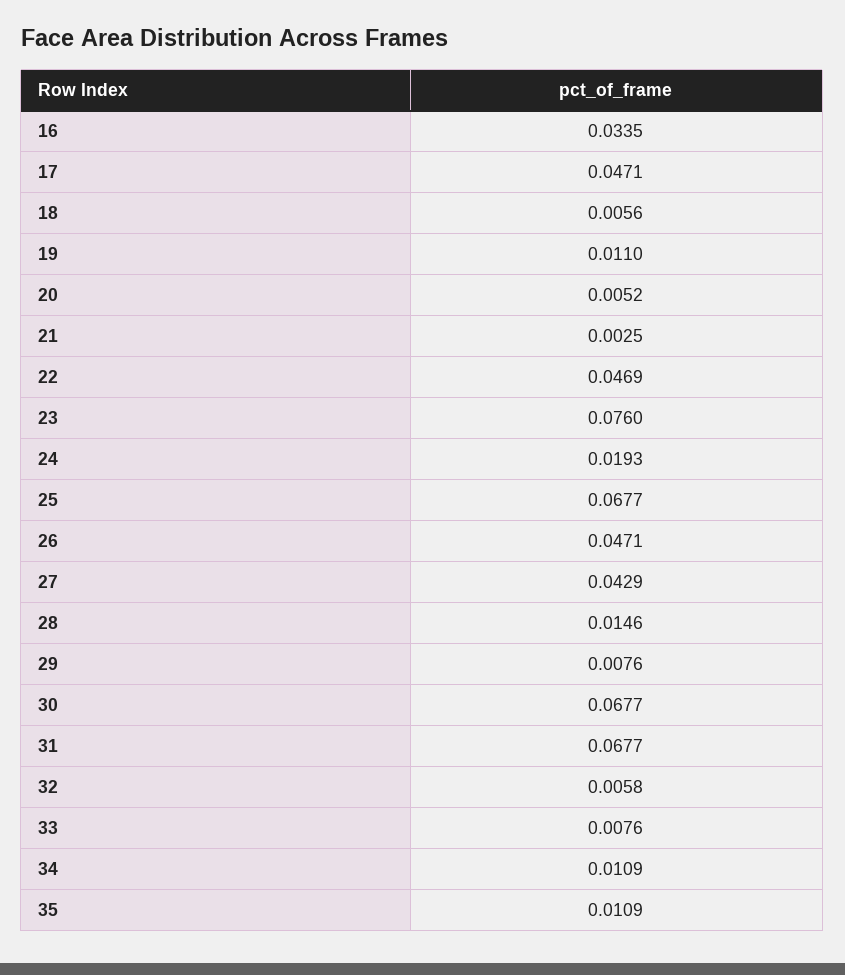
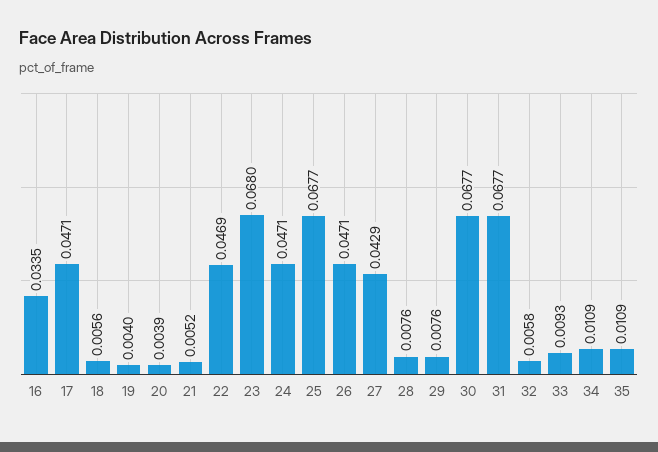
19: 0.011 -> 0.004
20: 0.0052 -> 0.0039
21: 0.0025 -> 0.0052
23: 0.076 -> 0.068
24: 0.0193 -> 0.0471
28: 0.0146 -> 0.0076
33: 0.0076 -> 0.0093

